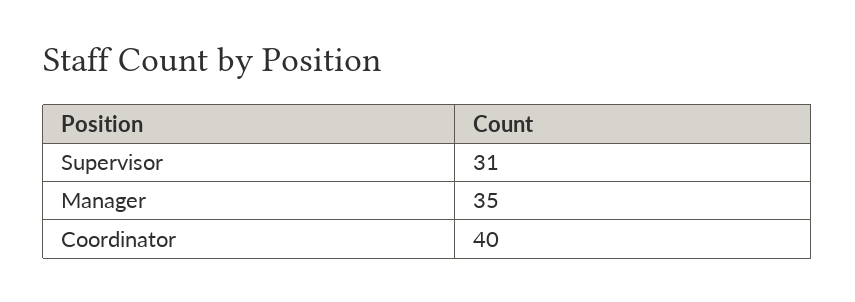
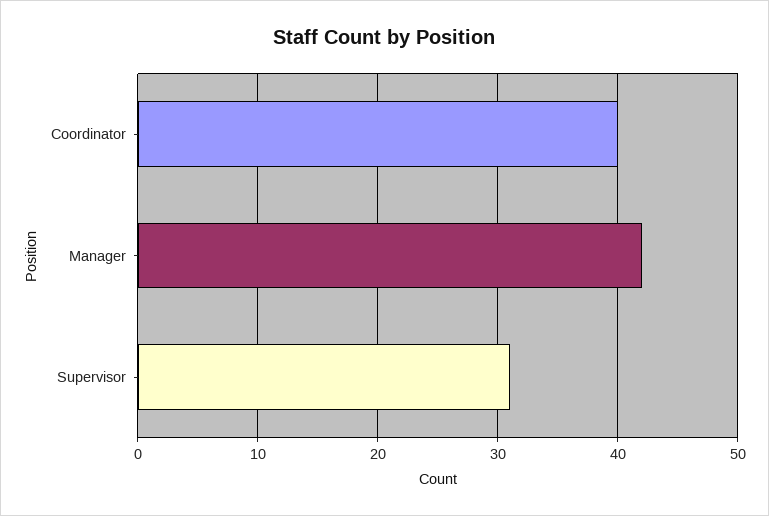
Manager: 35 -> 42

